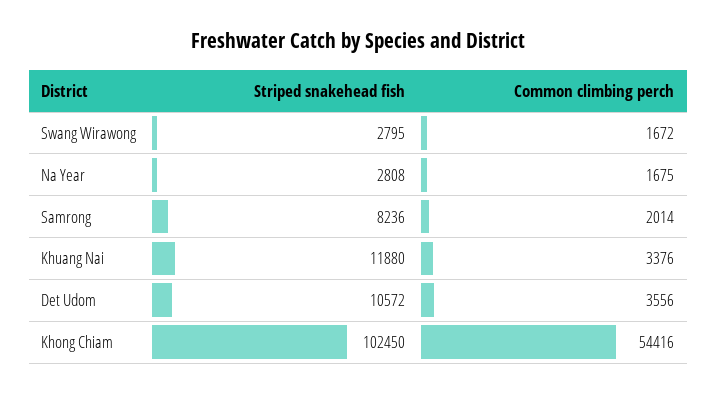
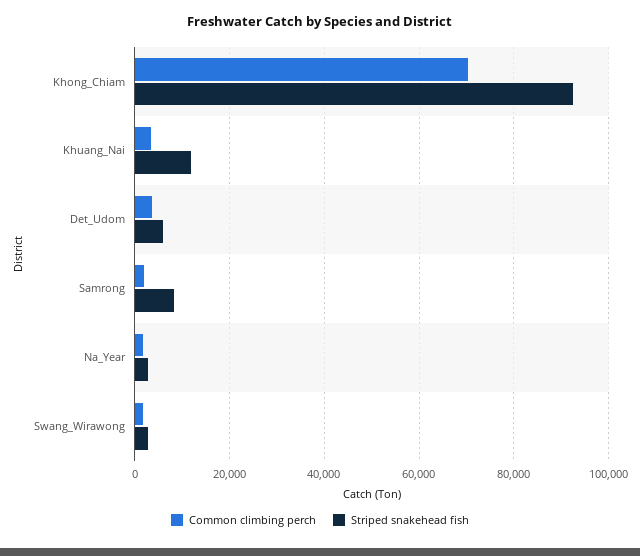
Striped snakehead fish, Det Udom: 10572 -> 6000
Striped snakehead fish, Khong Chiam: 102450 -> 92000
Common climbing perch, Khong Chiam: 54416 -> 70000

